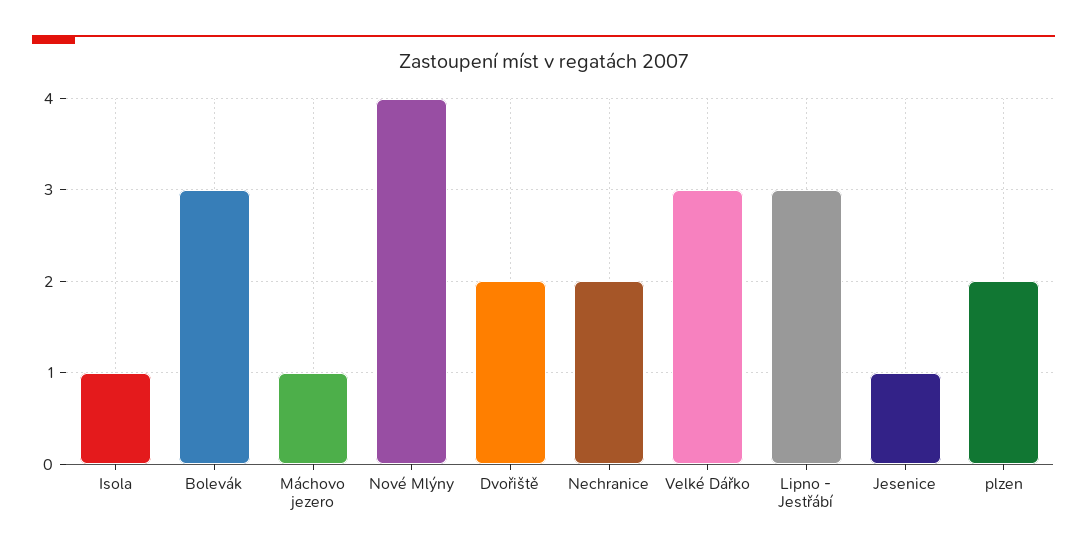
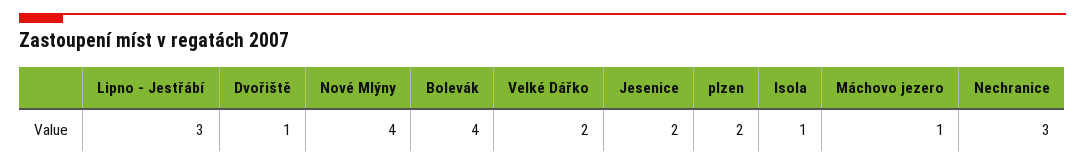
Bolevák: 3 -> 4
Dvořiště: 2 -> 1
Nechranice: 2 -> 3
Velké Dářko: 3 -> 2
Jesenice: 1 -> 2

